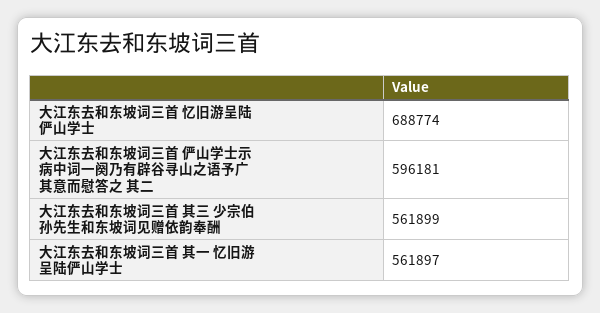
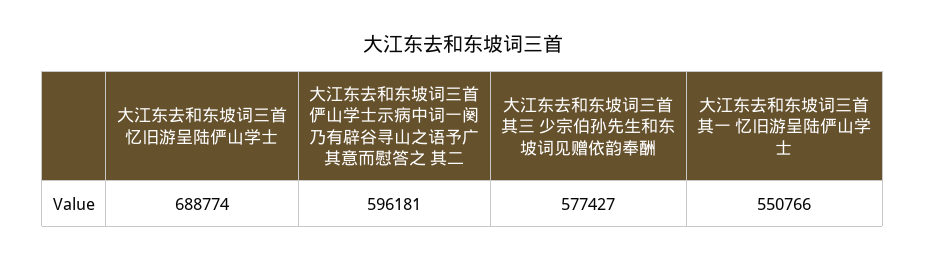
大江东去和东坡词三首 其三 少宗伯孙先生和东坡词见赠依韵奉酬: 561899 -> 577427
大江东去和东坡词三首 其一 忆旧游呈陆俨山学士: 561897 -> 550766

